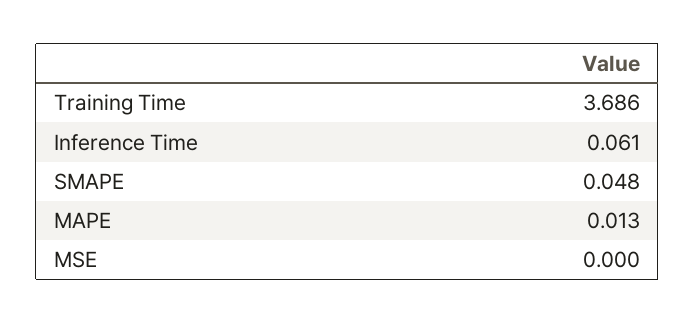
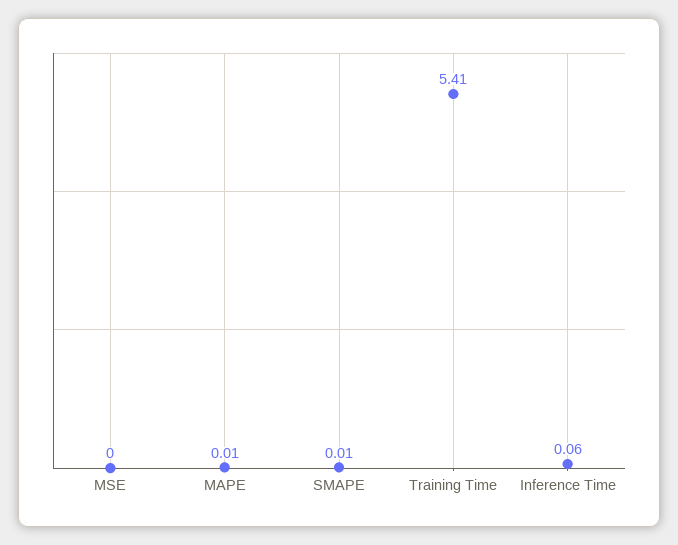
Training Time: 3.686 -> 5.41
SMAPE: 0.048 -> 0.01

